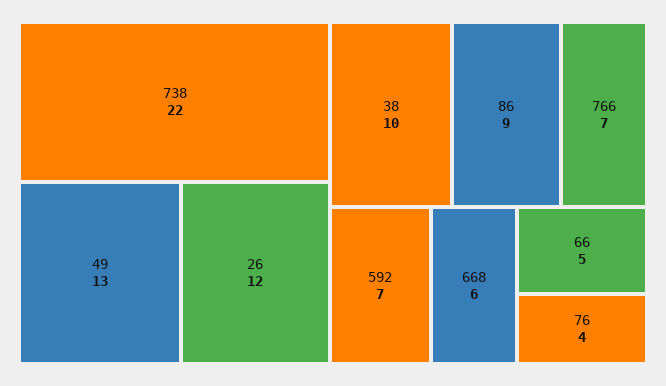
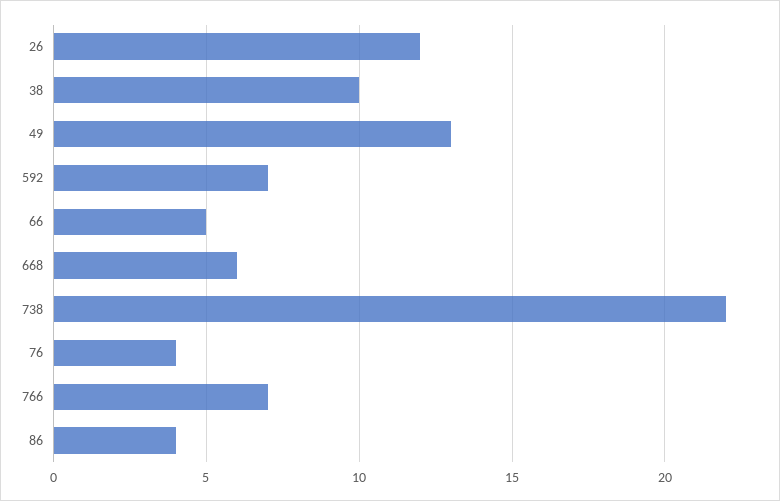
86: 9 -> 4

